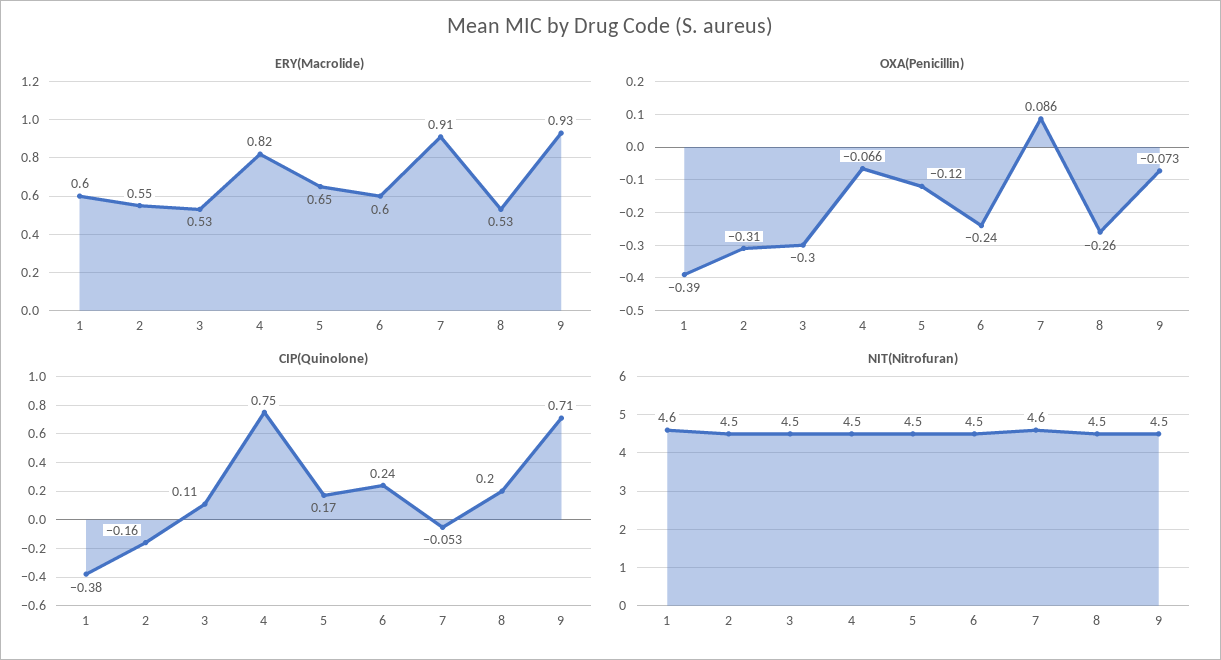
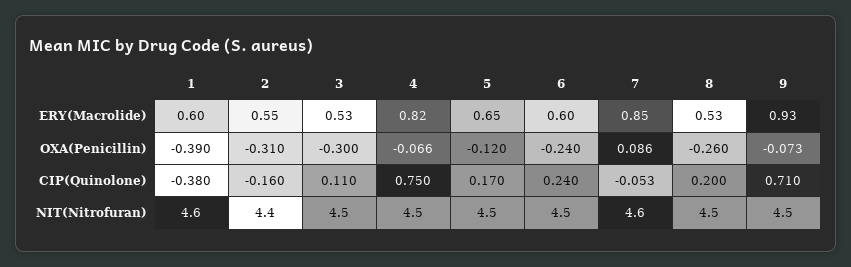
ERY(Macrolide), 7: 0.91 -> 0.85
NIT(Nitrofuran), 2: 4.5 -> 4.4

